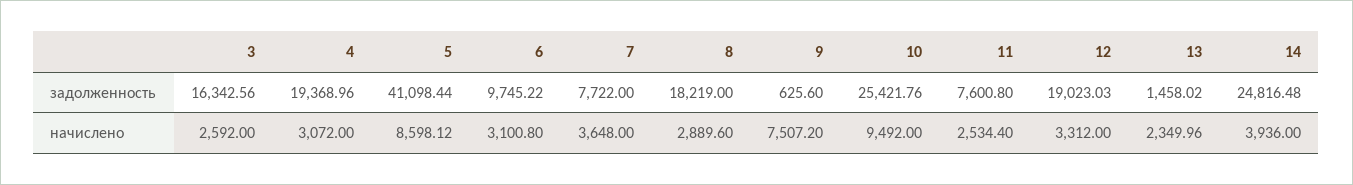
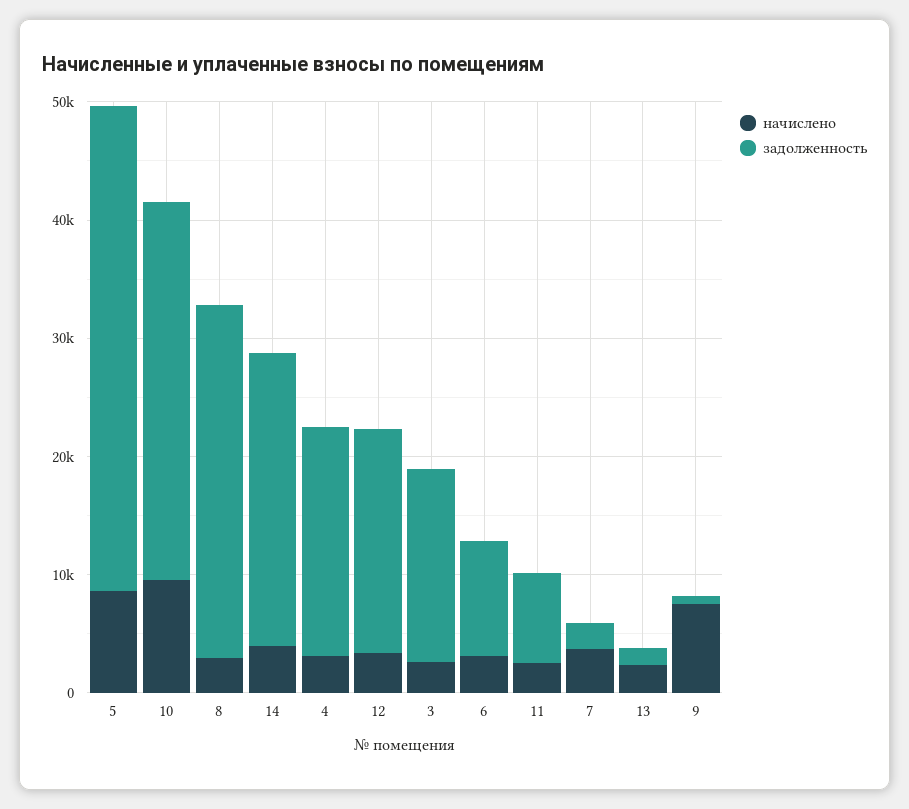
задолженность, 7: 7722 -> 2000
задолженность, 8: 18219 -> 30000
задолженность, 10: 25421.76 -> 32000

